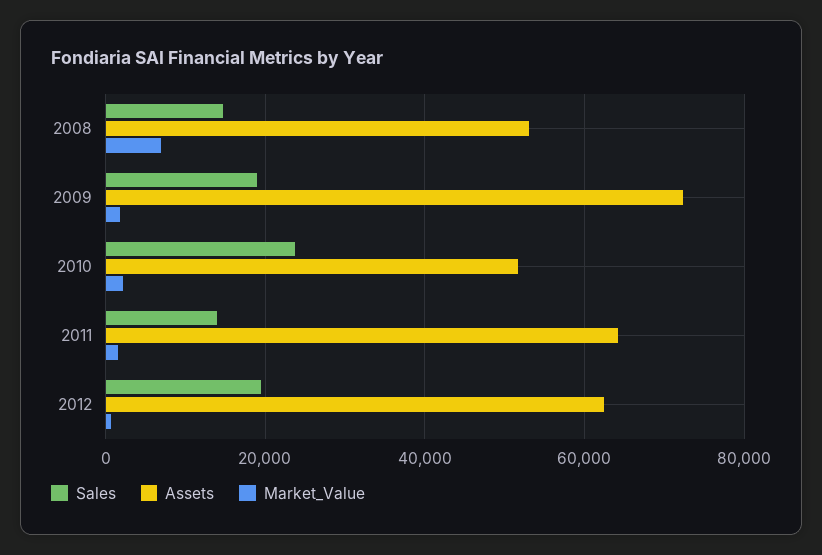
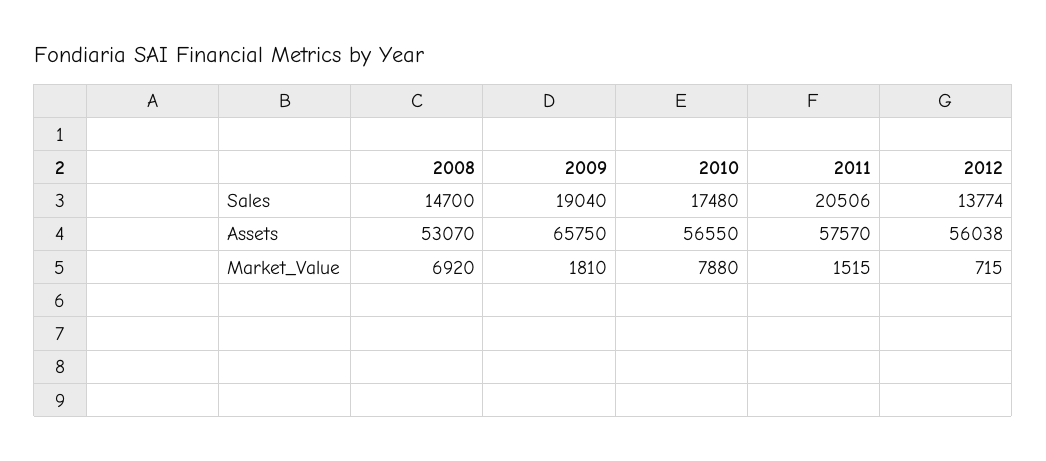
Assets, 2009: 72000 -> 65750
Sales, 2010: 24000 -> 17480
Assets, 2010: 52000 -> 56550
Market_Value, 2010: 2000 -> 7880
Sales, 2011: 14000 -> 20506
Assets, 2011: 64000 -> 57570
Sales, 2012: 20000 -> 13774
Assets, 2012: 62000 -> 56038

